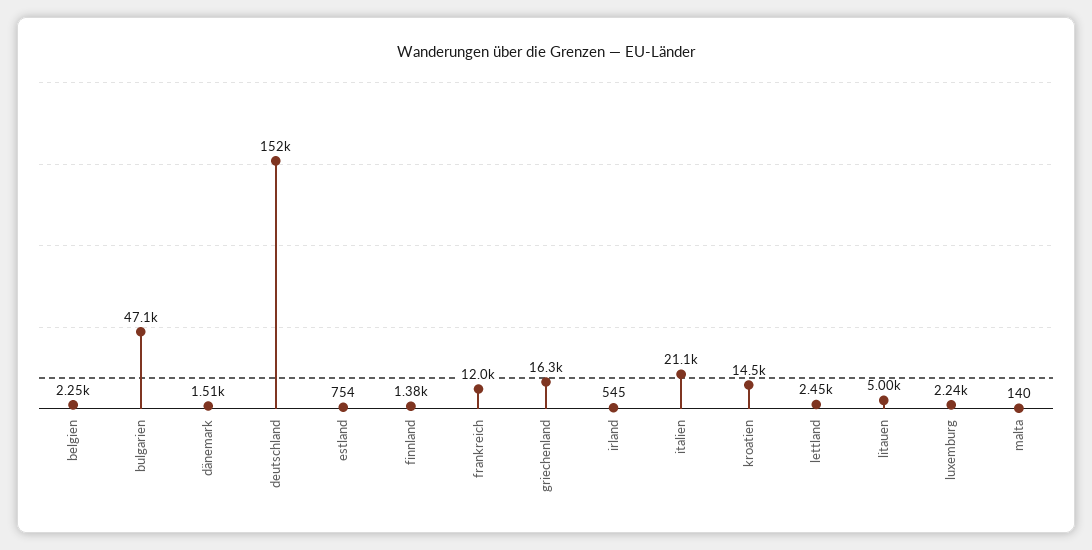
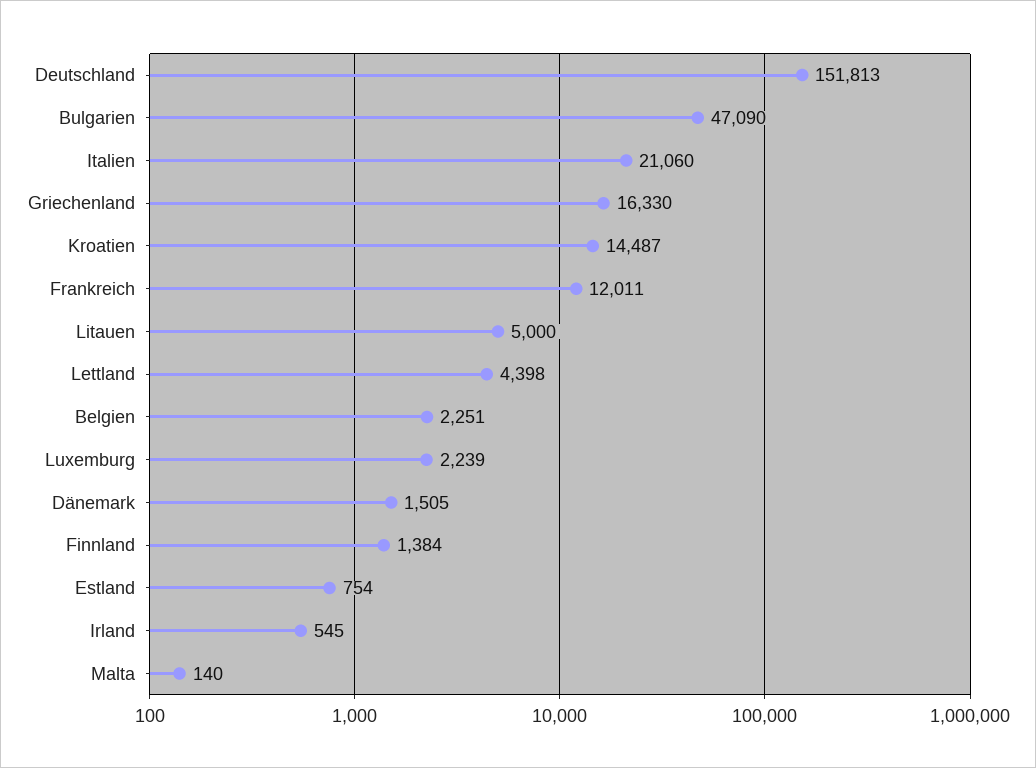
lettland: 2450 -> 4398

